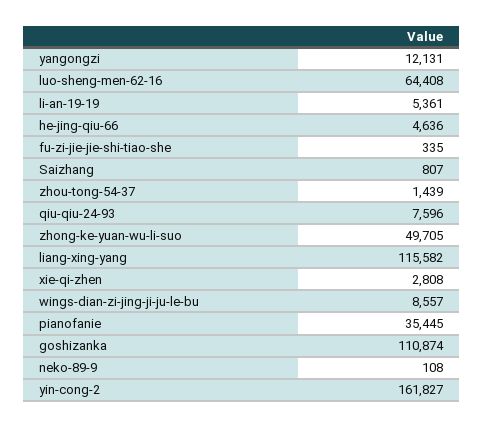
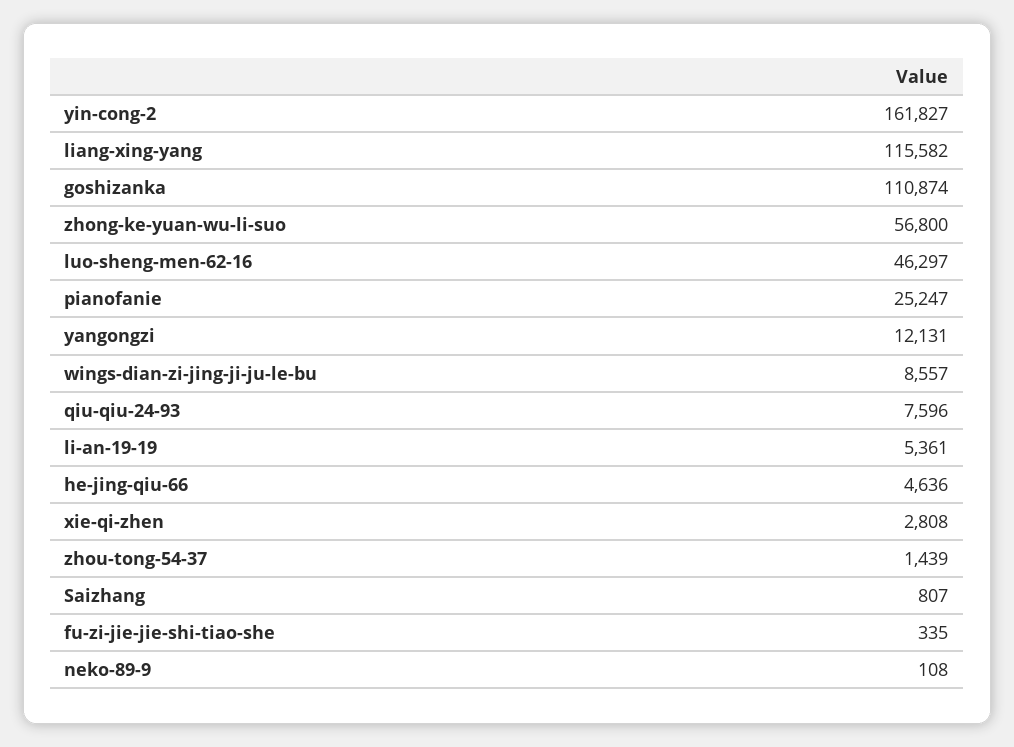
luo-sheng-men-62-16: 64408 -> 46297
zhong-ke-yuan-wu-li-suo: 49705 -> 56800
pianofanie: 35445 -> 25247

